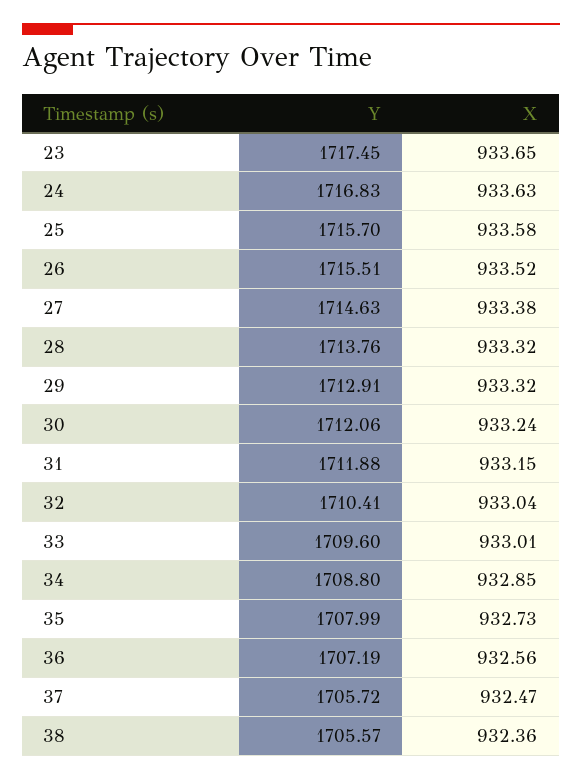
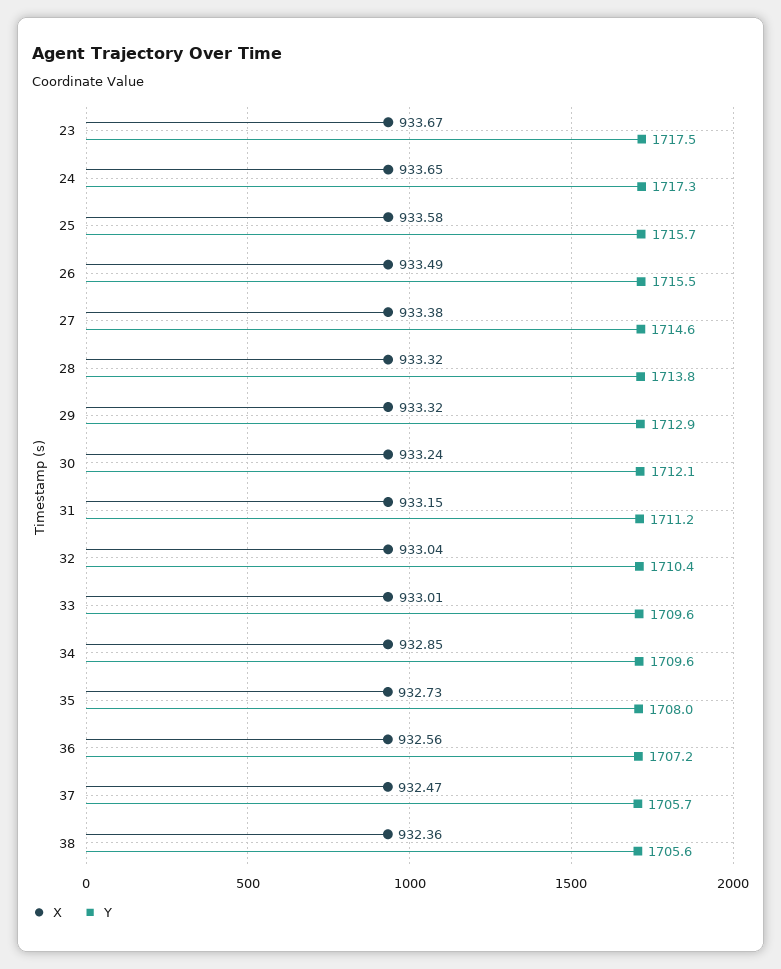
X, 23: 933.65 -> 933.67
Y, 24: 1716.83 -> 1717.3
X, 24: 933.63 -> 933.65
X, 26: 933.52 -> 933.49
Y, 31: 1711.88 -> 1711.2
Y, 34: 1708.8 -> 1709.6

